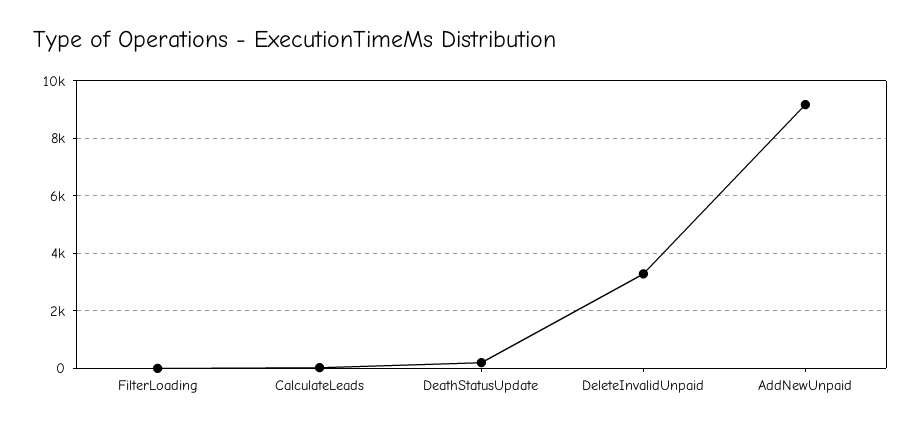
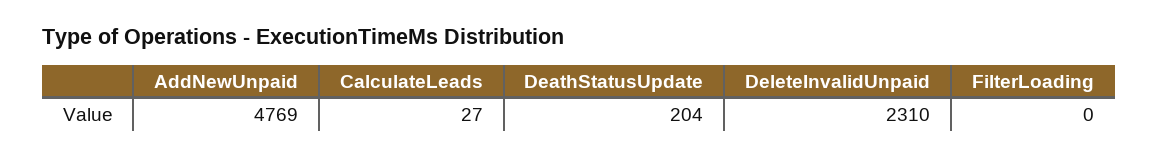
DeleteInvalidUnpaid: 3250 -> 2310
AddNewUnpaid: 9250 -> 4769

